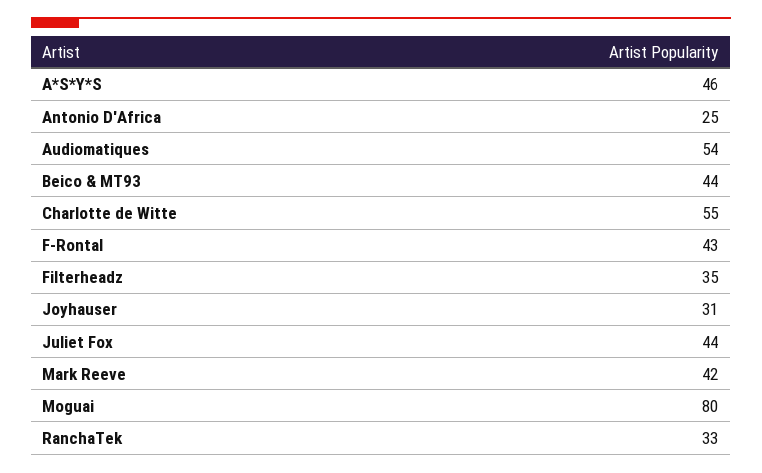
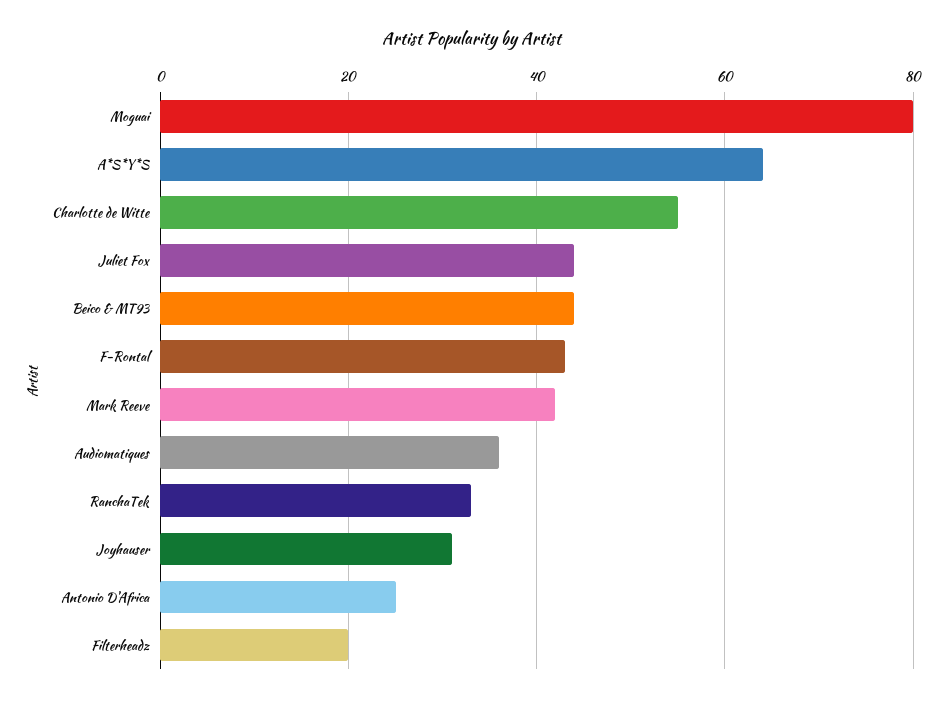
A*S*Y*S: 46 -> 65
Audiomatiques: 54 -> 35
Filterheadz: 35 -> 20

